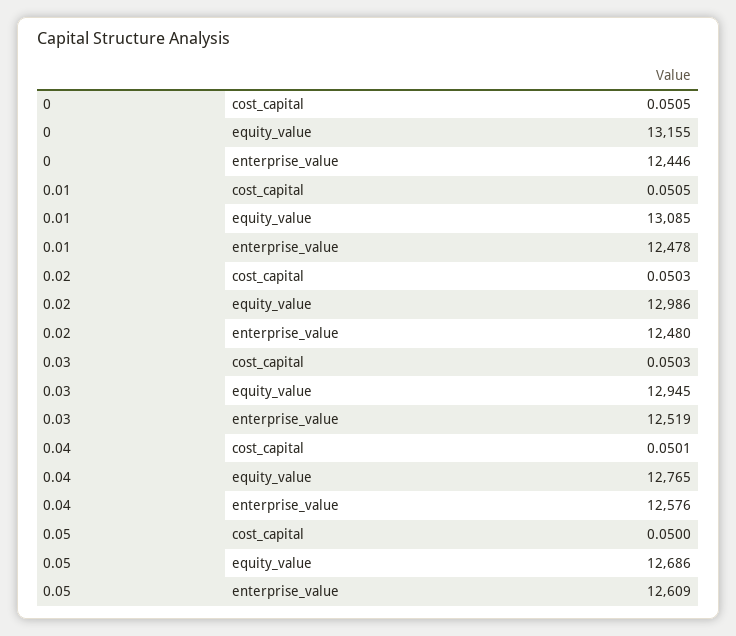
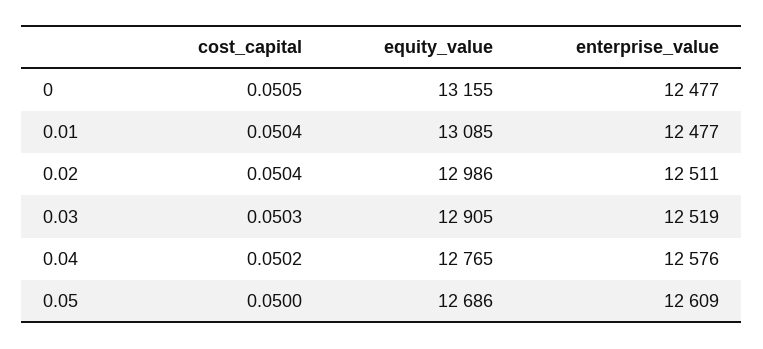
0, enterprise_value: 12446 -> 12477
0.01, cost_capital: 0.0505 -> 0.0504
0.01, enterprise_value: 12478 -> 12477
0.02, cost_capital: 0.0503 -> 0.0504
0.02, enterprise_value: 12480 -> 12511
0.03, equity_value: 12945 -> 12905
0.04, cost_capital: 0.0501 -> 0.0502

